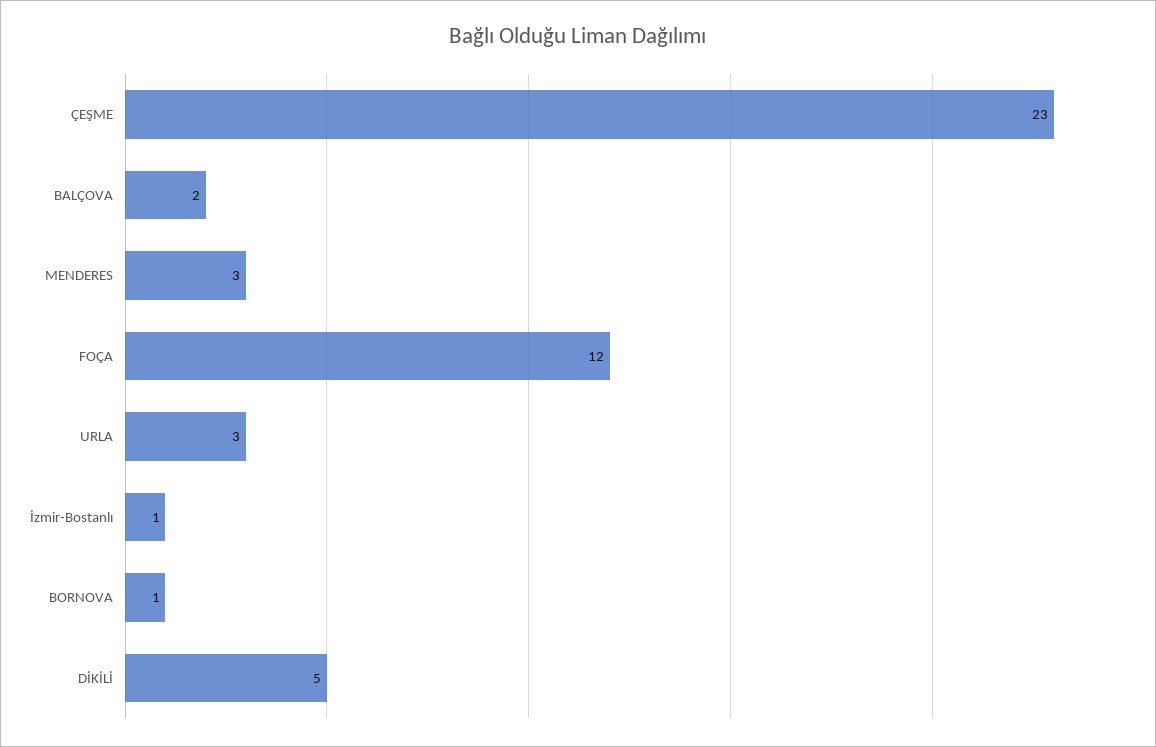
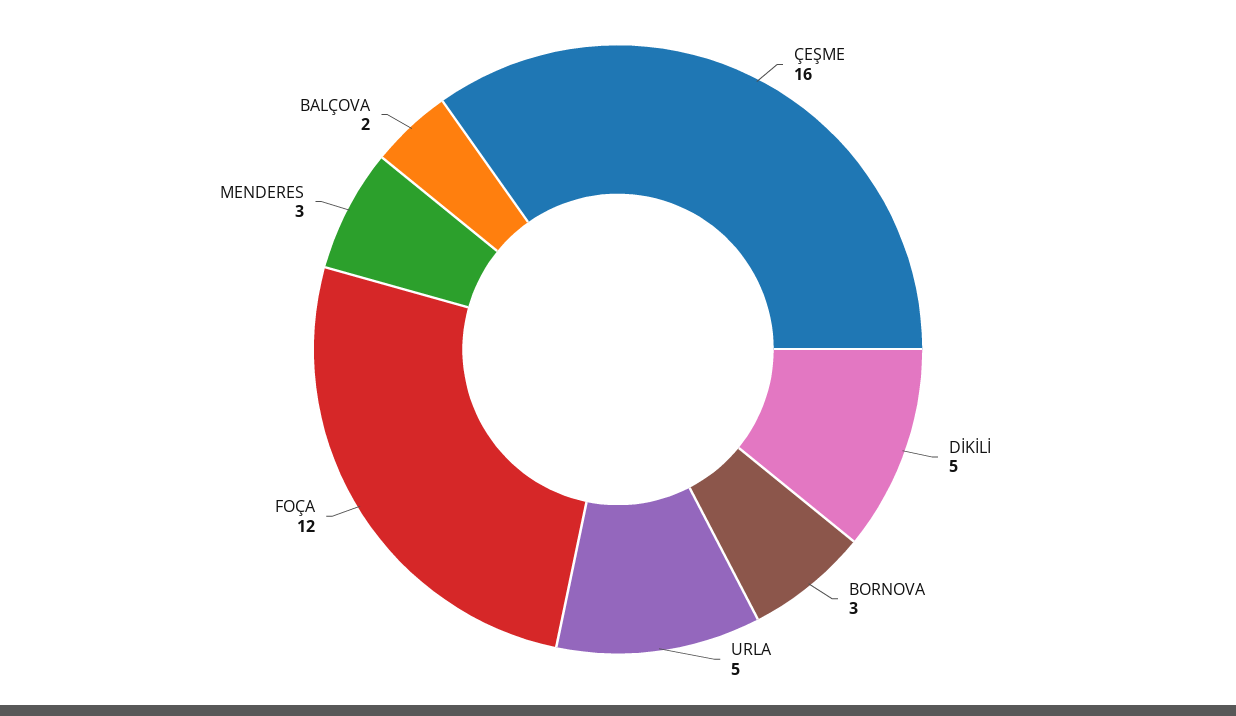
ÇEŞME: 23 -> 16
URLA: 3 -> 5
İzmir-Bostanlı: 1 -> none
BORNOVA: 1 -> 3

